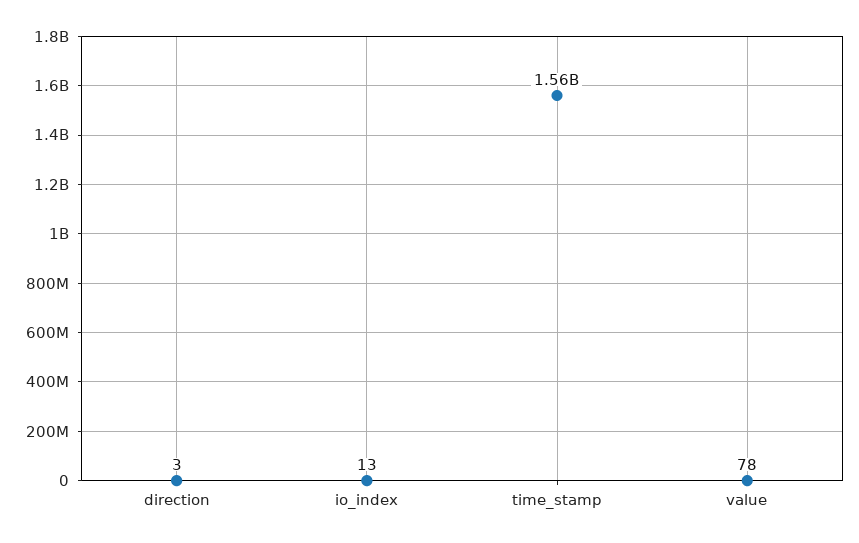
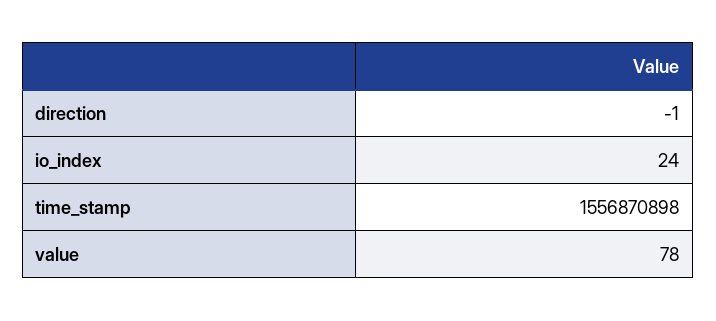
direction: 3 -> -1
io_index: 13 -> 24

